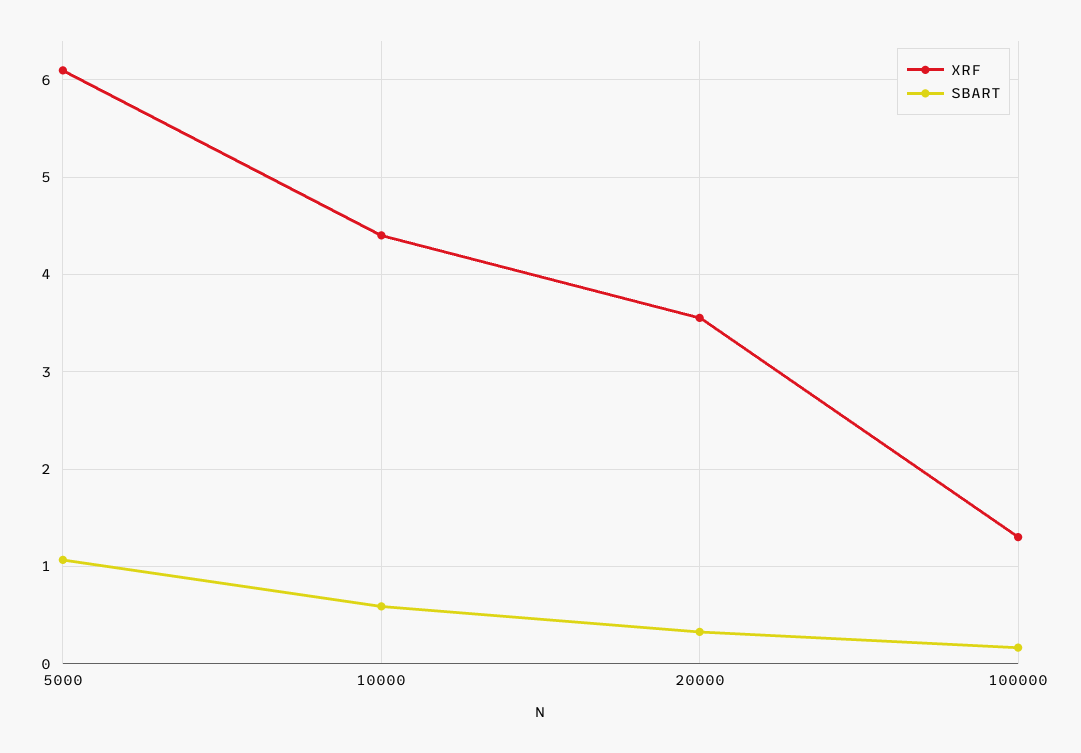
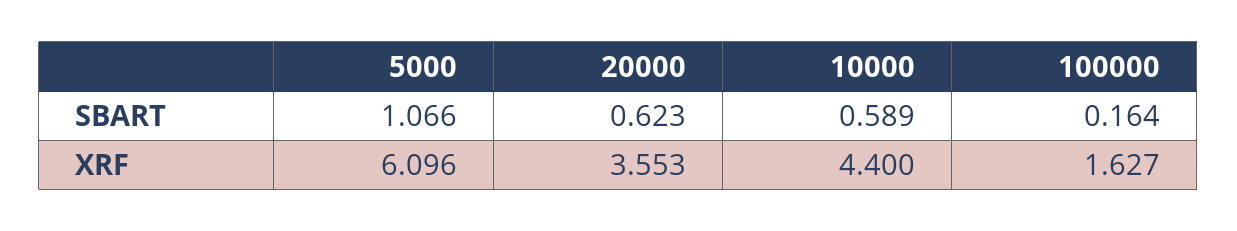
SBART, 20000: 0.3 -> 0.623
XRF, 100000: 1.3 -> 1.627

